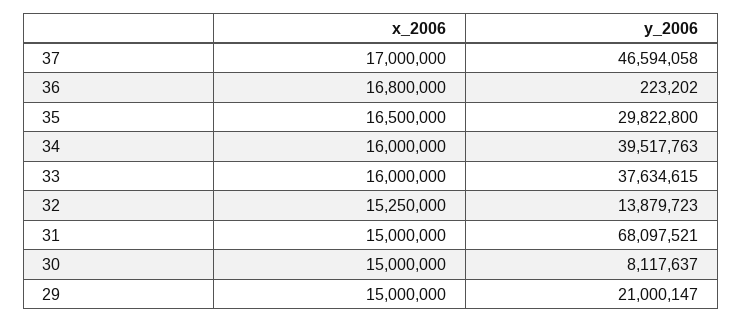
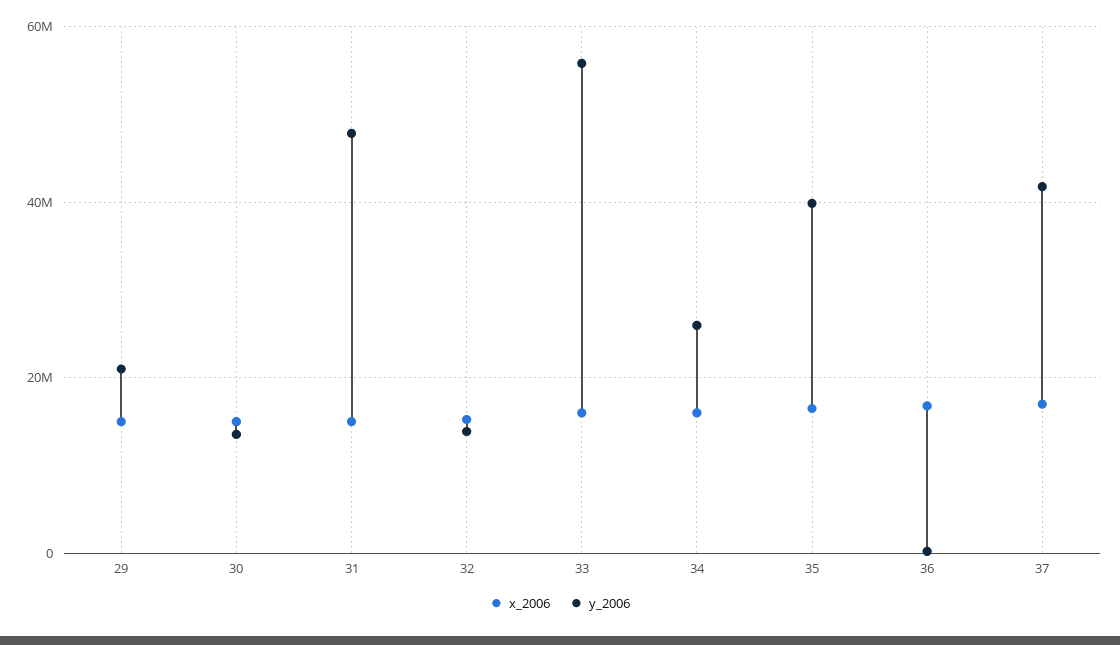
y_2006, 37: 46594058 -> 42000000
y_2006, 35: 29822800 -> 40000000
y_2006, 34: 39517763 -> 26000000
y_2006, 33: 37634615 -> 56000000
y_2006, 31: 68097521 -> 48000000
y_2006, 30: 8117637 -> 14000000

